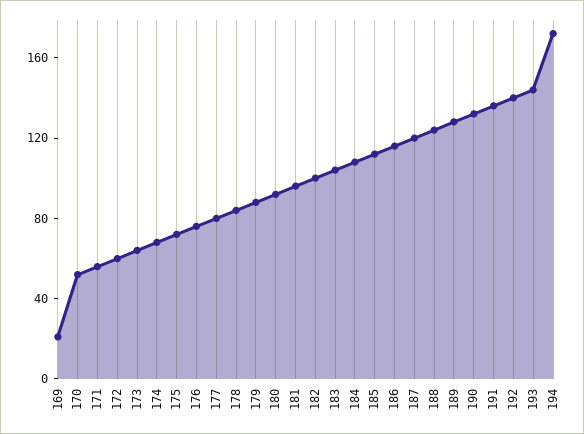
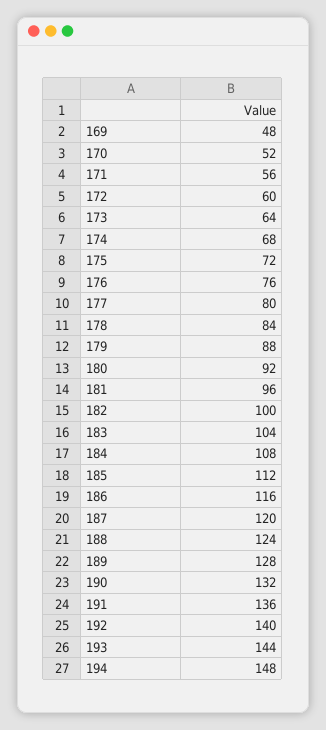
169: 20 -> 48
194: 170 -> 148

